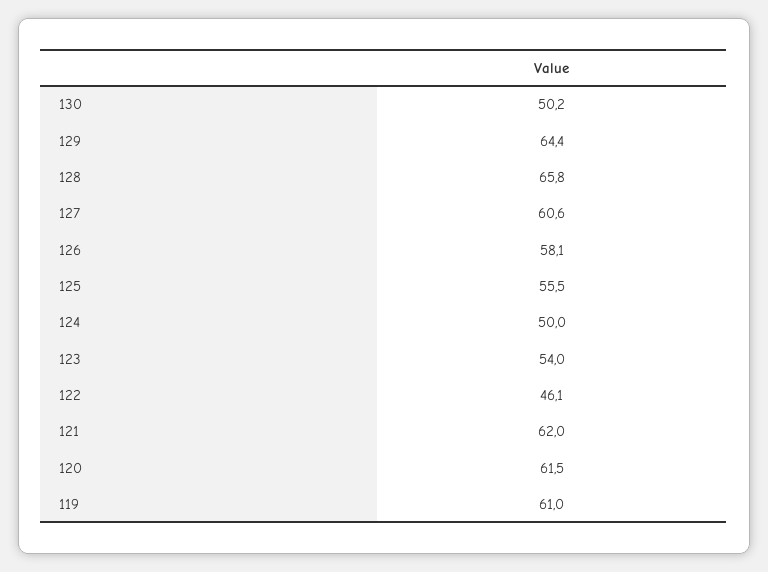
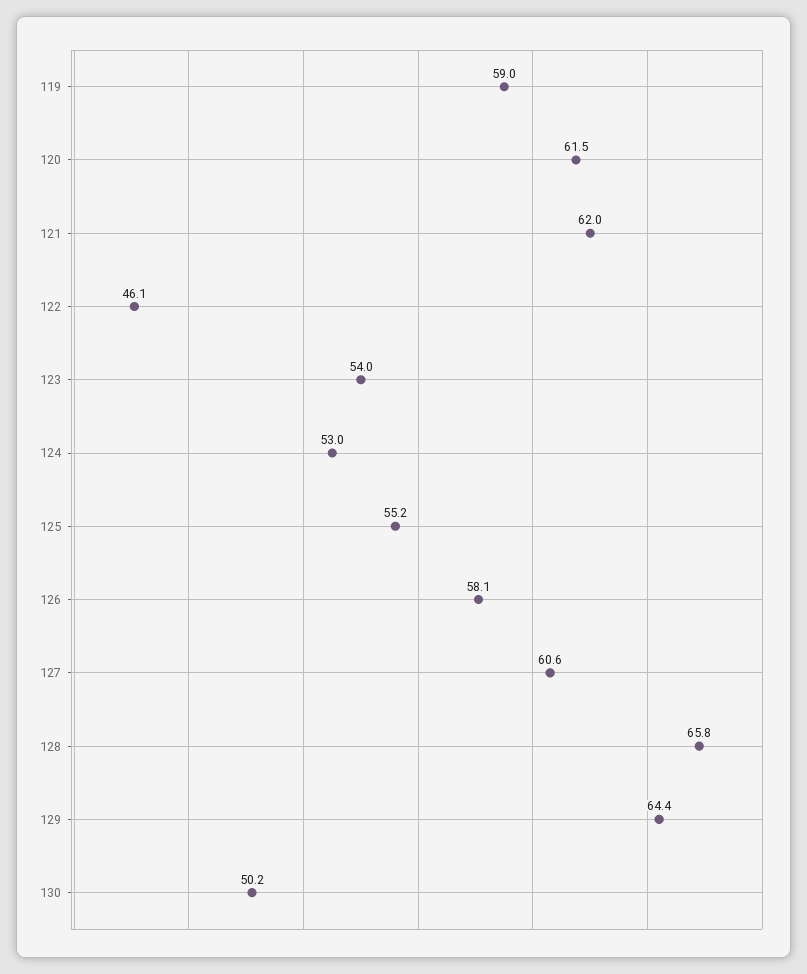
125: 55.5 -> 55.2
124: 50 -> 53
119: 61 -> 59

